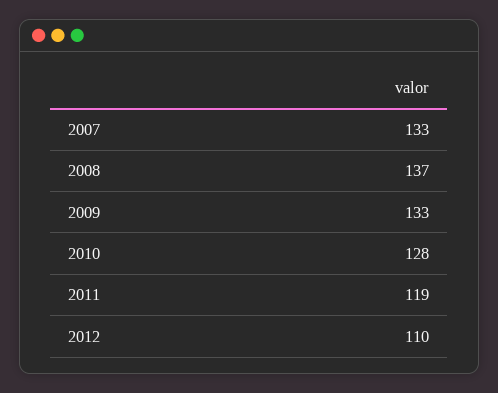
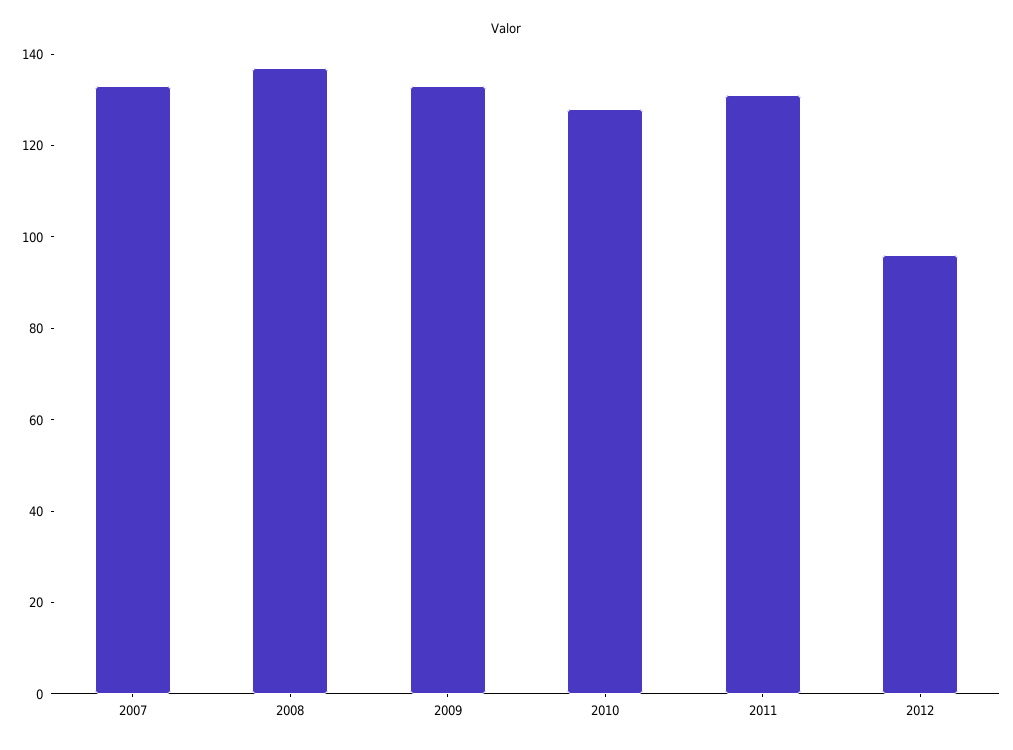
2011: 119 -> 130
2012: 110 -> 95

